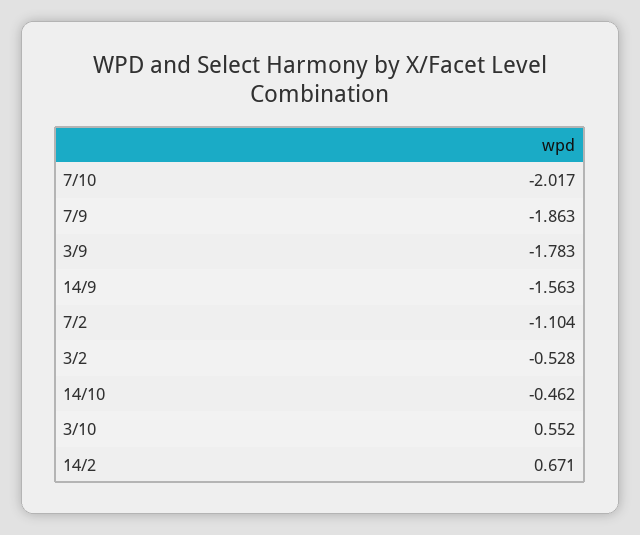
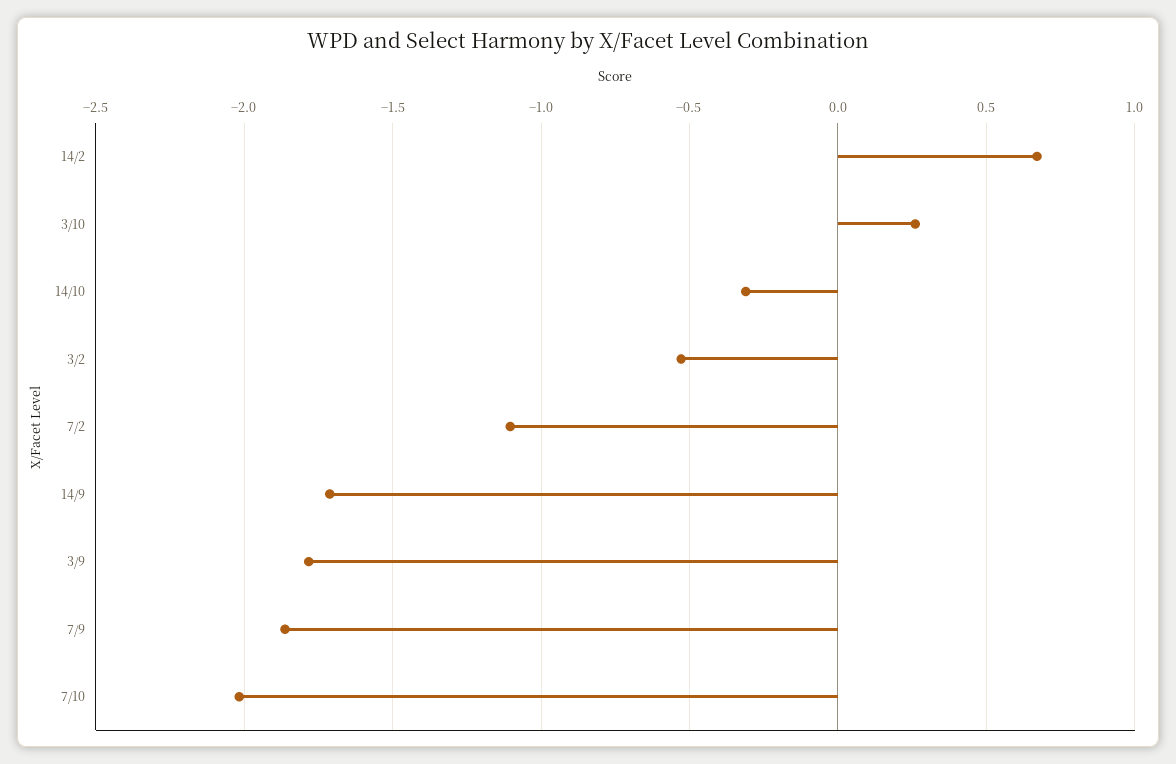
14/9: -1.563 -> -1.7
14/10: -0.462 -> -0.3
3/10: 0.552 -> 0.25

